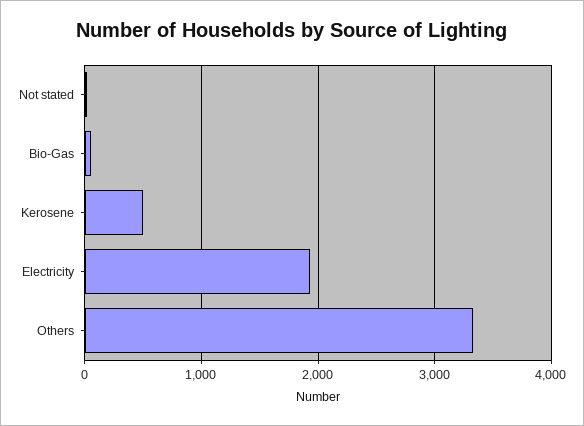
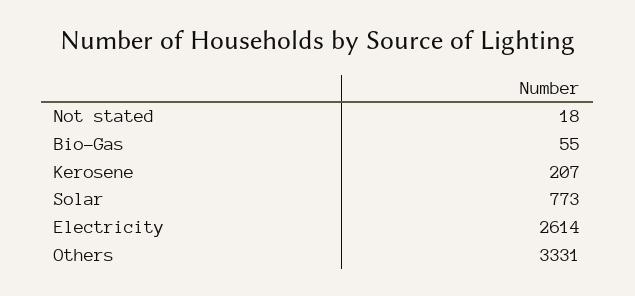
Kerosene: 500 -> 207
Electricity: 1900 -> 2614
Solar: none -> 773

